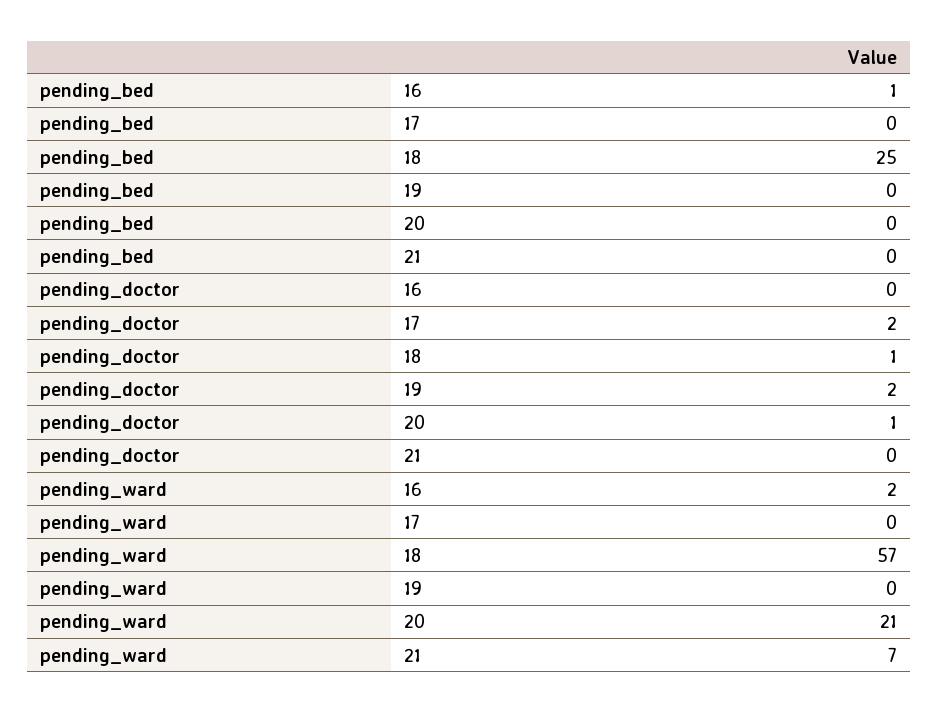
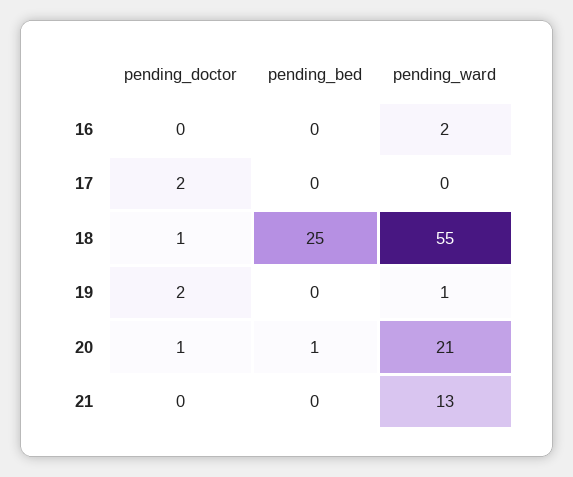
pending_bed, 16: 1 -> 0
pending_bed, 20: 0 -> 1
pending_ward, 18: 57 -> 55
pending_ward, 19: 0 -> 1
pending_ward, 21: 7 -> 13

